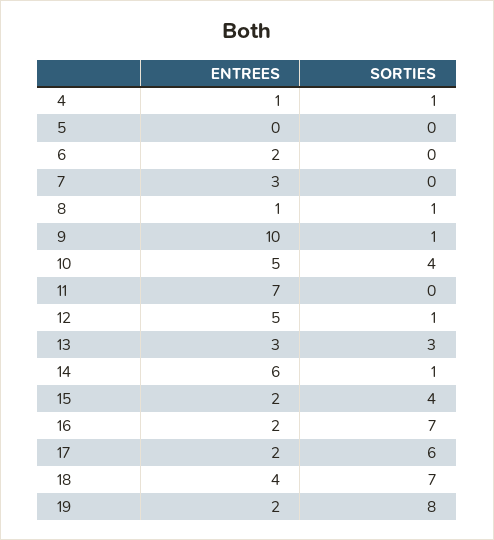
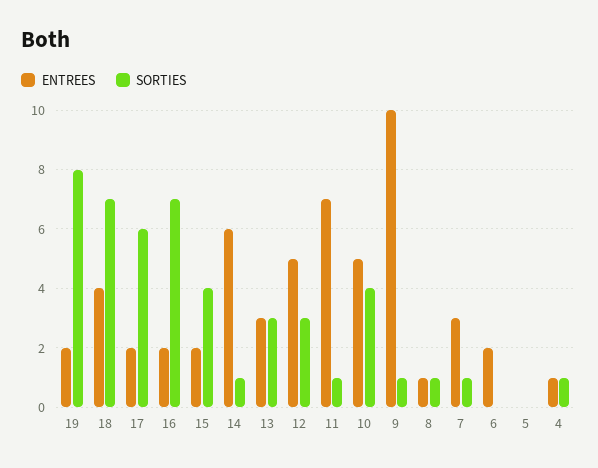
SORTIES, 7: 0 -> 1
SORTIES, 11: 0 -> 1
SORTIES, 12: 1 -> 3

